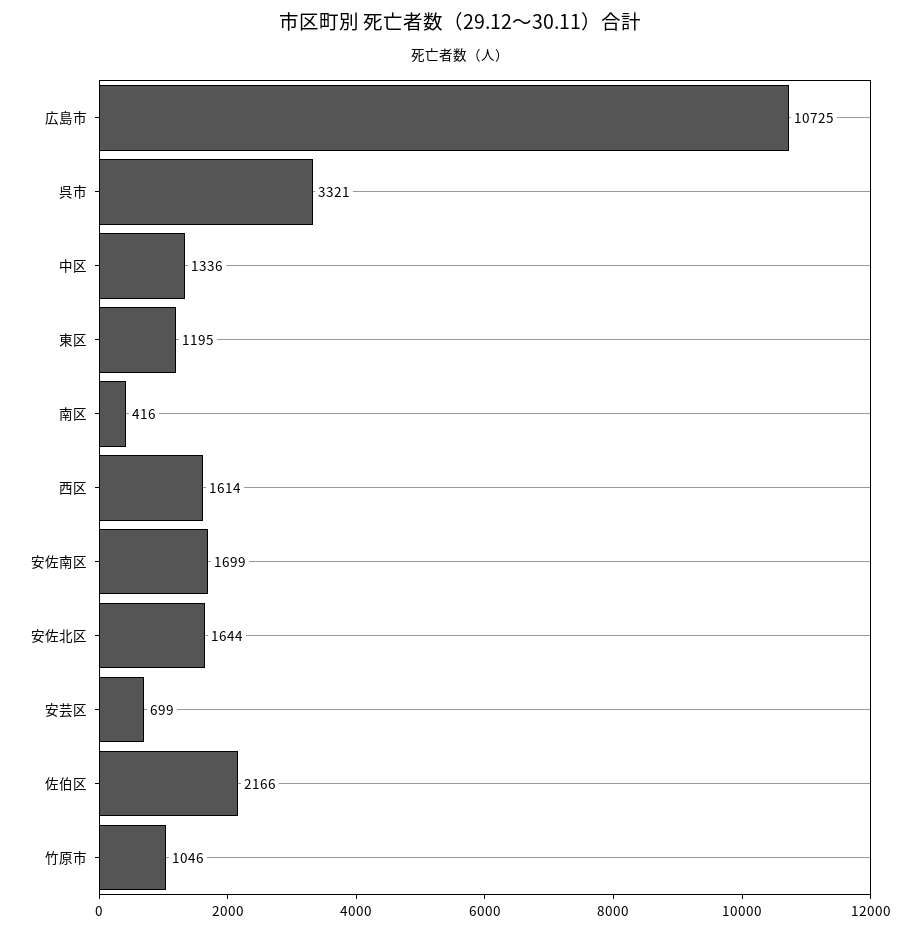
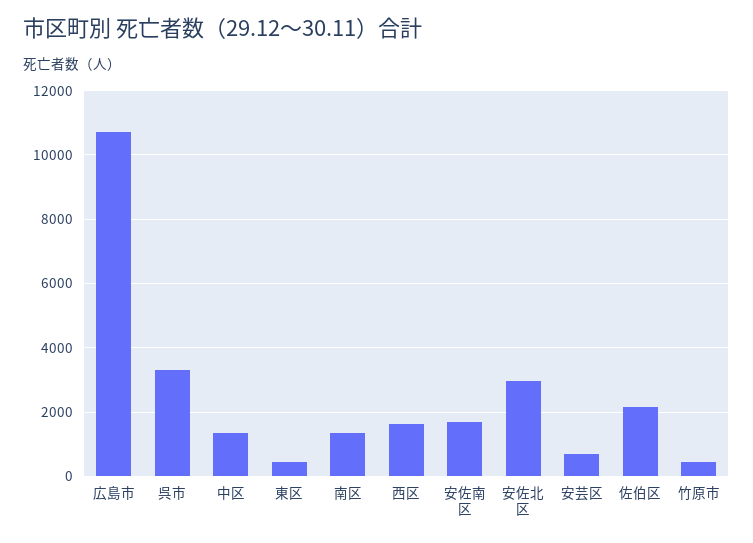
東区: 1195 -> 400
南区: 416 -> 1400
安佐北区: 1644 -> 3000
竹原市: 1046 -> 400

